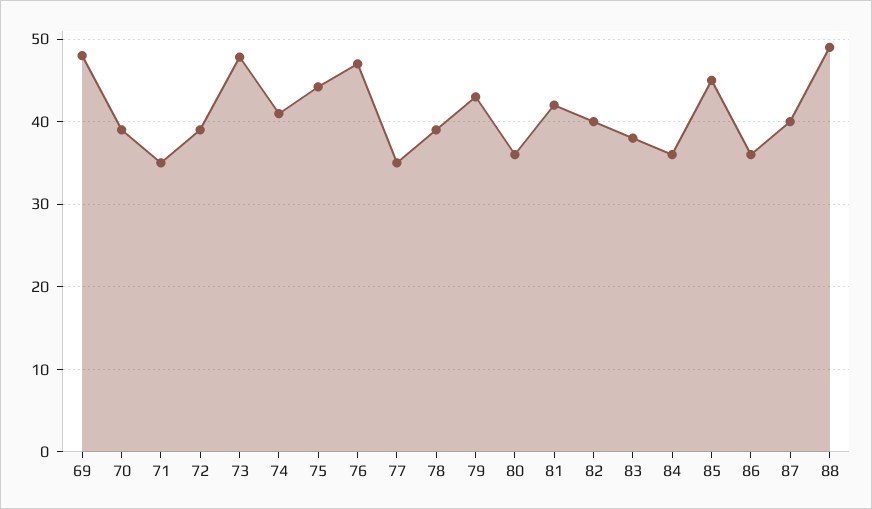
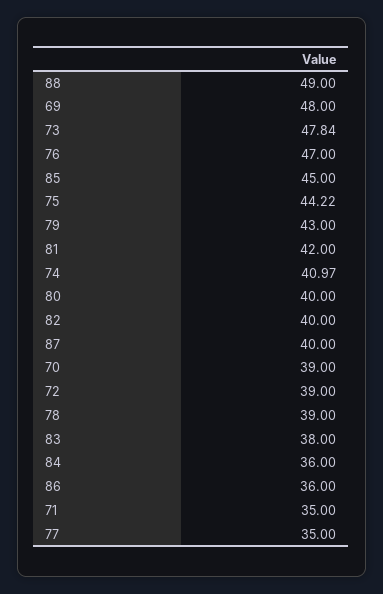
80: 36 -> 40

